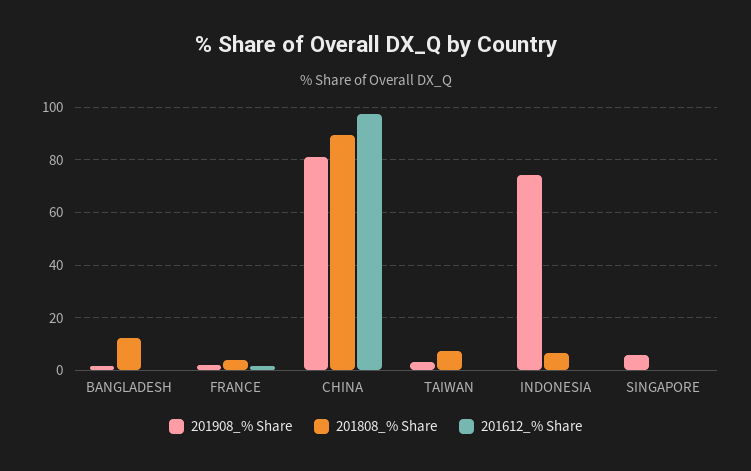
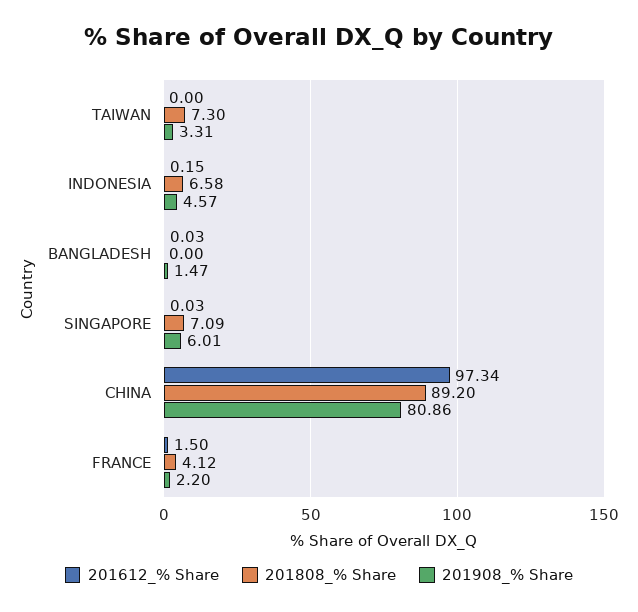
201808_% Share, BANGLADESH: 12.5 -> 0
201908_% Share, INDONESIA: 75 -> 4.57
201808_% Share, SINGAPORE: 0 -> 7.09

